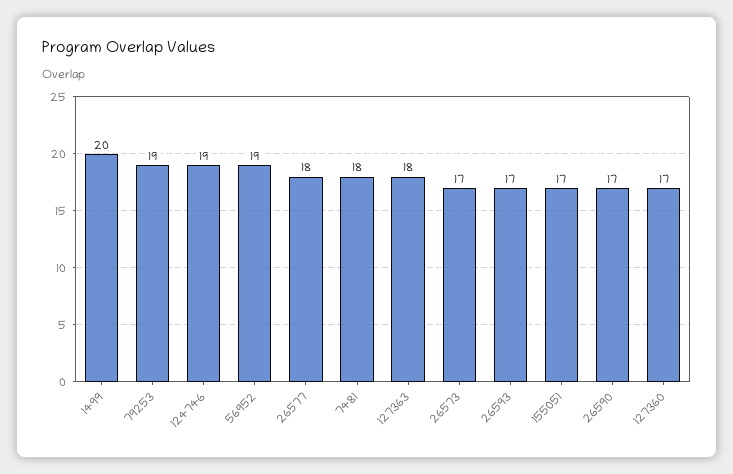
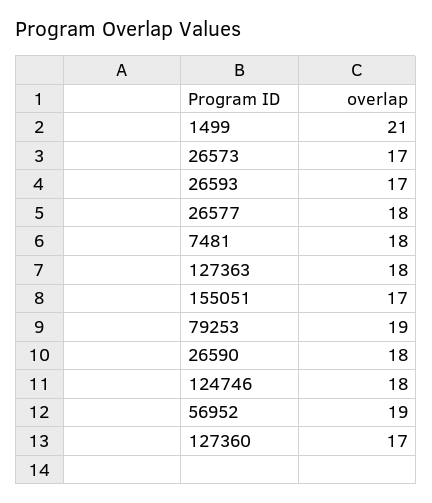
1499: 20 -> 21
124746: 19 -> 18
26590: 17 -> 18

